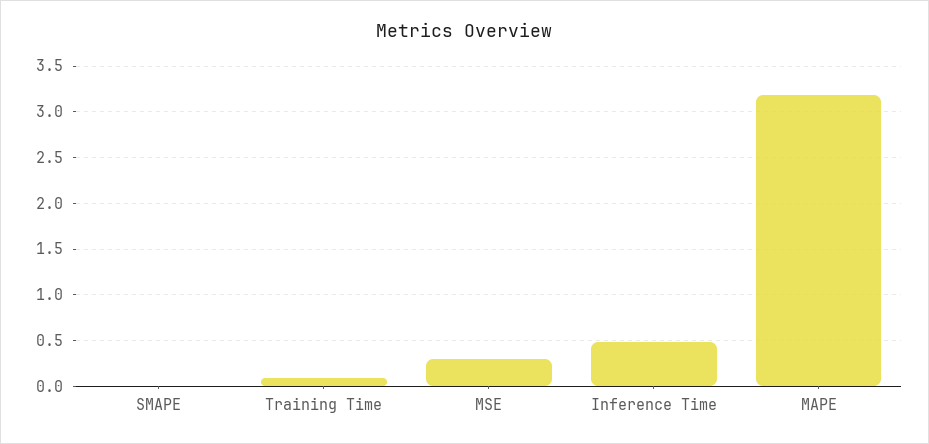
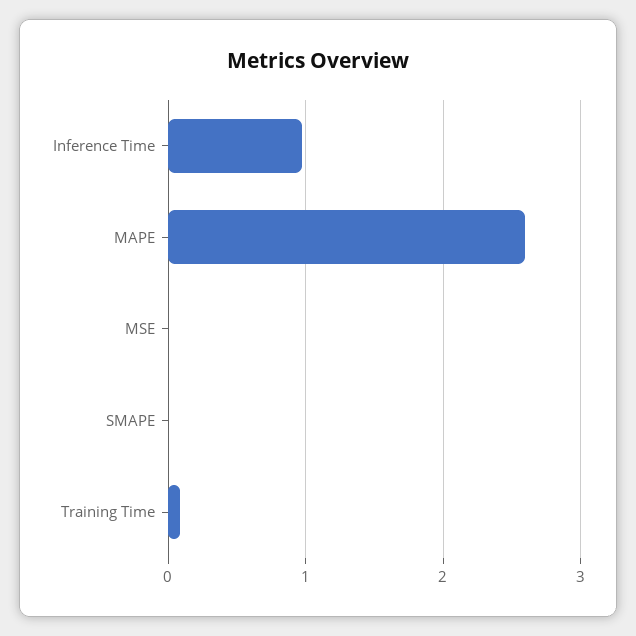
MSE: 0.3 -> 0
Inference Time: 0.5 -> 1
MAPE: 3.2 -> 2.6

